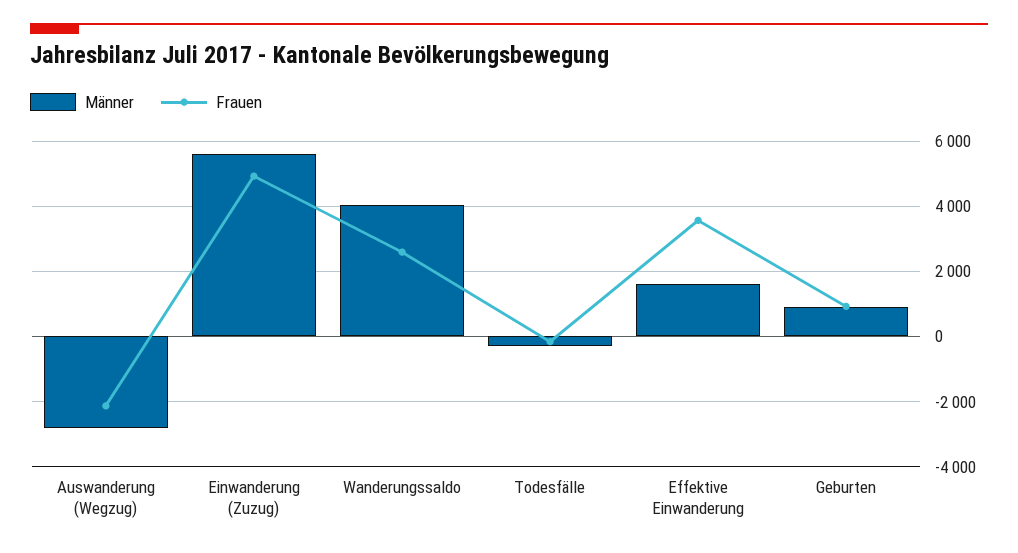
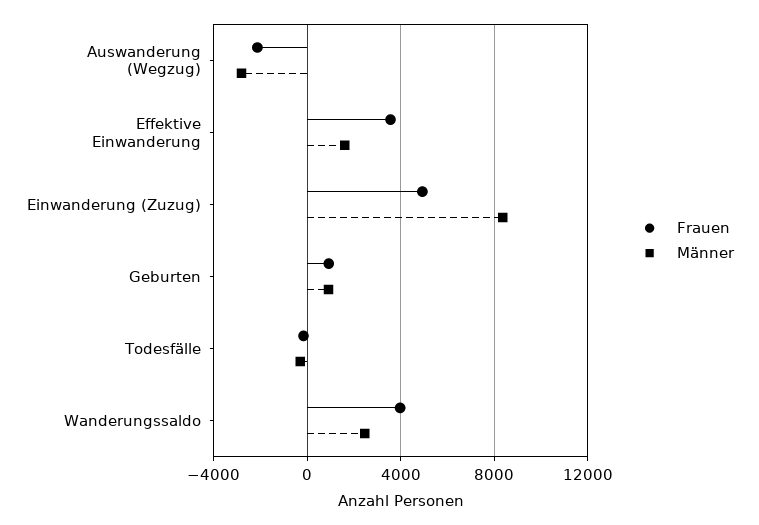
Männer, Einwanderung (Zuzug): 5600 -> 8500
Männer, Wanderungssaldo: 4000 -> 2500
Frauen, Wanderungssaldo: 2600 -> 4000

